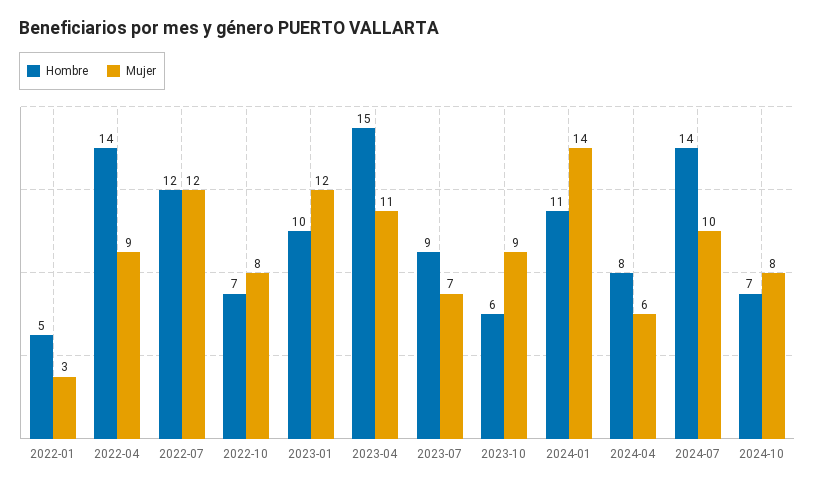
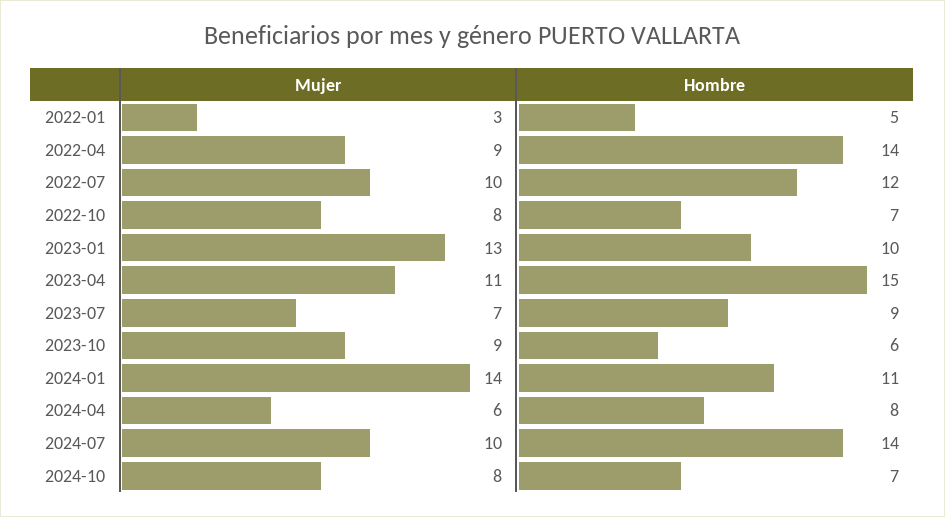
Mujer, 2022-07: 12 -> 10
Mujer, 2023-01: 12 -> 13

